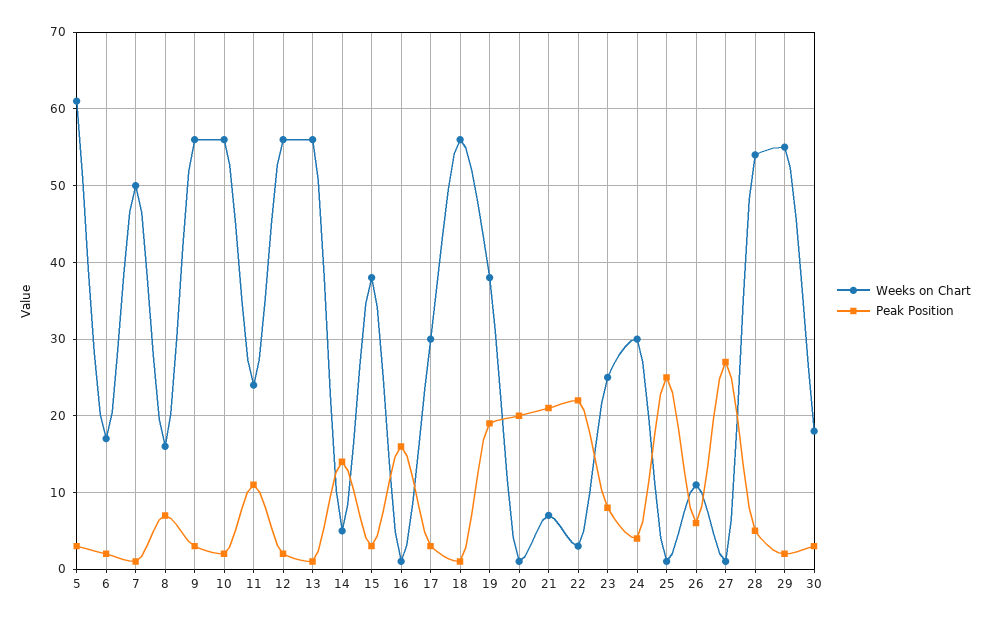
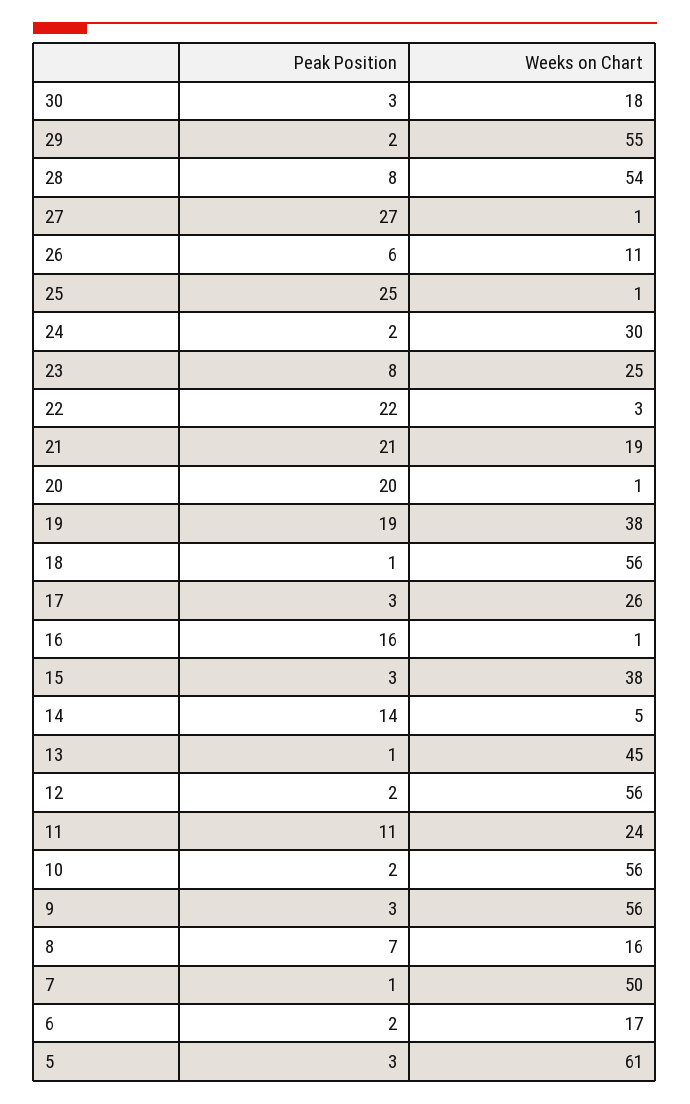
Weeks on Chart, 13: 56 -> 45
Weeks on Chart, 17: 30 -> 26
Weeks on Chart, 21: 7 -> 19
Peak Position, 24: 4 -> 2
Peak Position, 28: 5 -> 8

